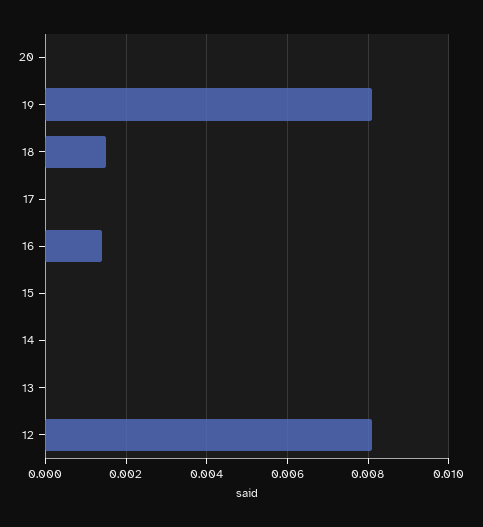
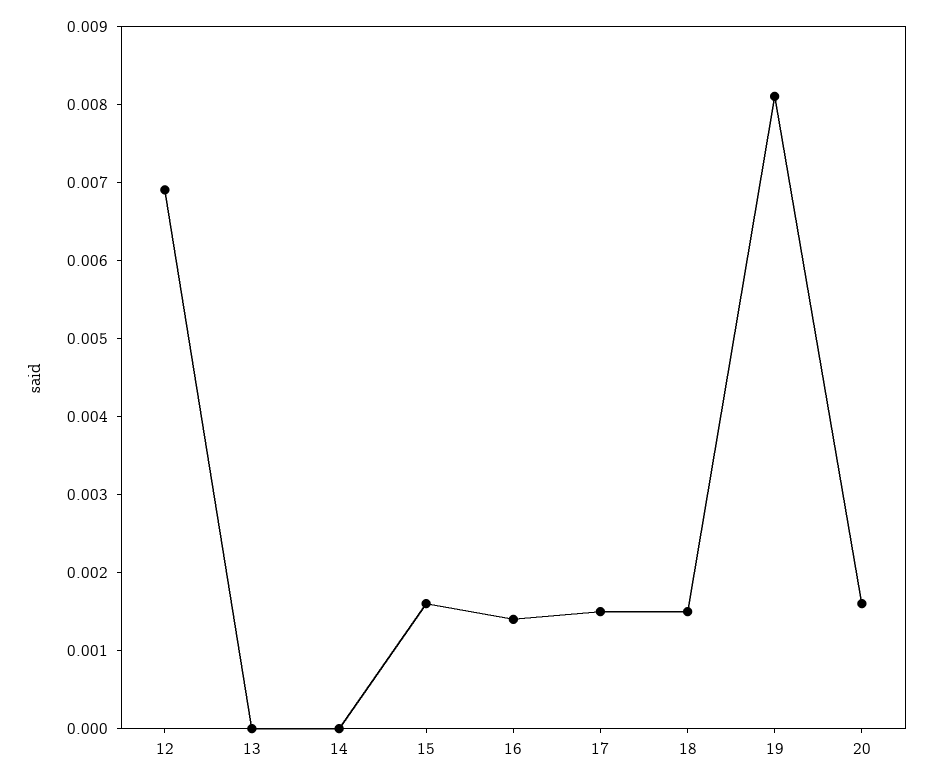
20: 0 -> 0.0015
17: 0 -> 0.0015
15: 0 -> 0.0015
12: 0.008 -> 0.007

